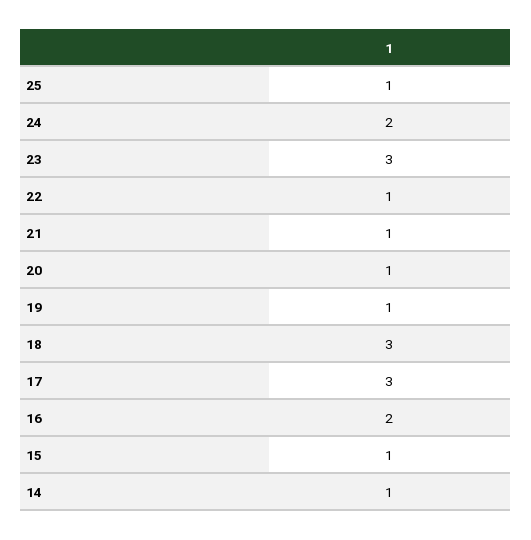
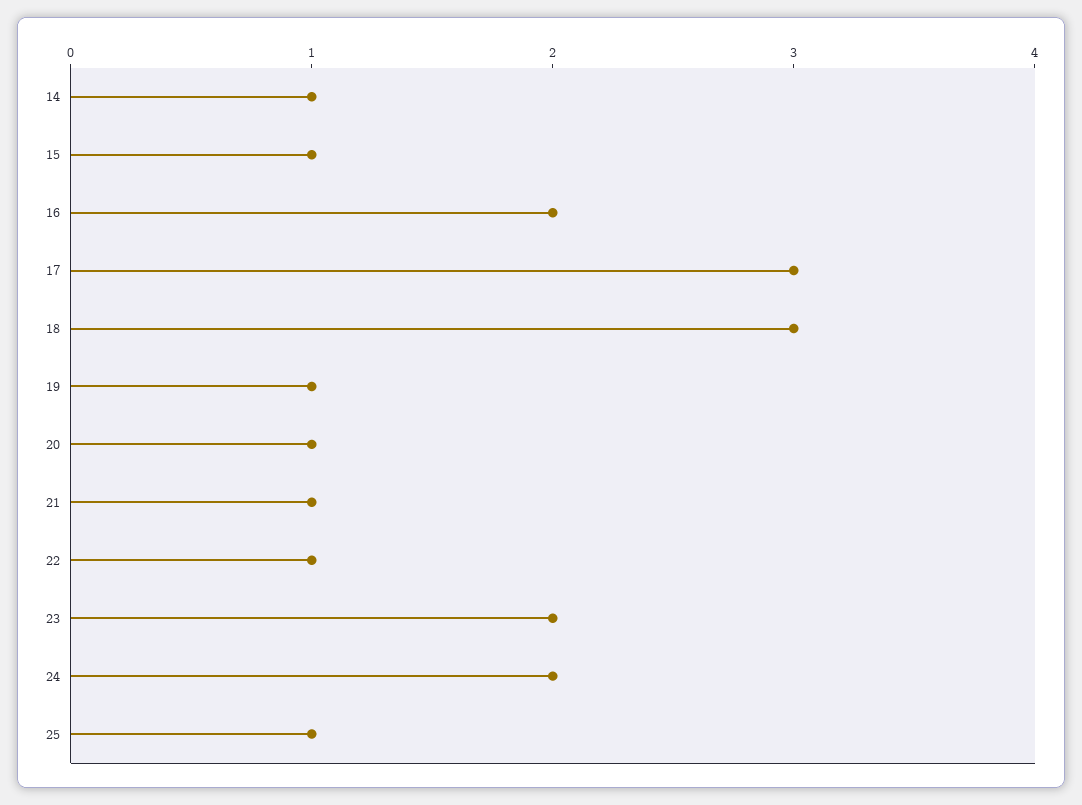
23: 3 -> 2

